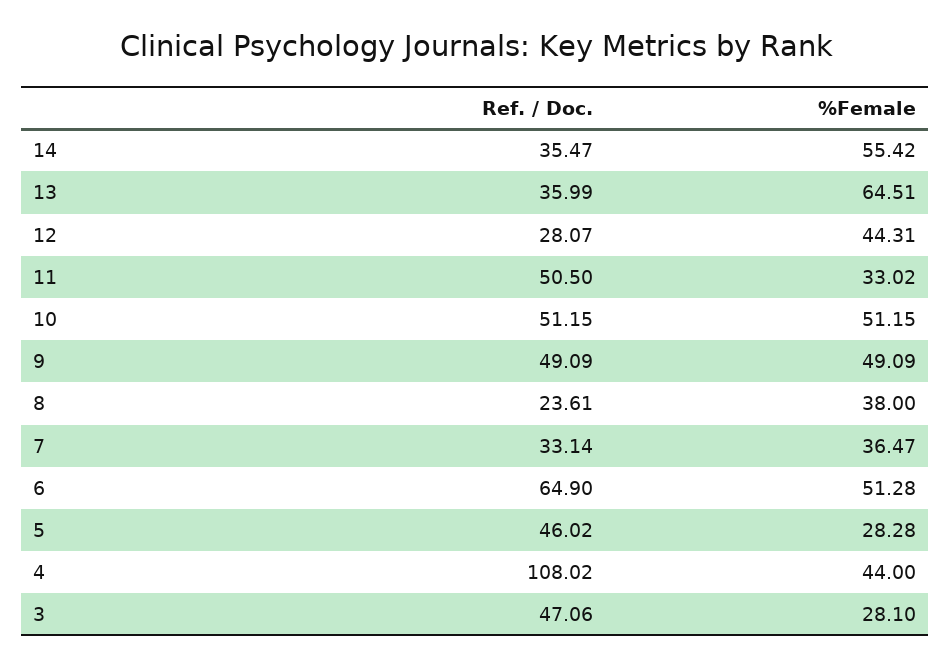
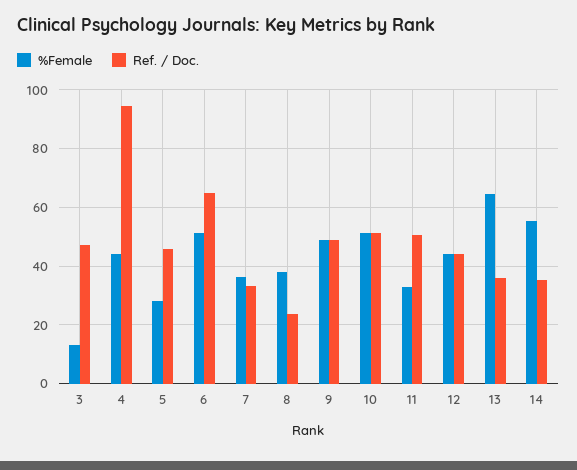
Ref. / Doc., 12: 28.07 -> 45
Ref. / Doc., 4: 108.02 -> 95
%Female, 3: 28.1 -> 12.5

